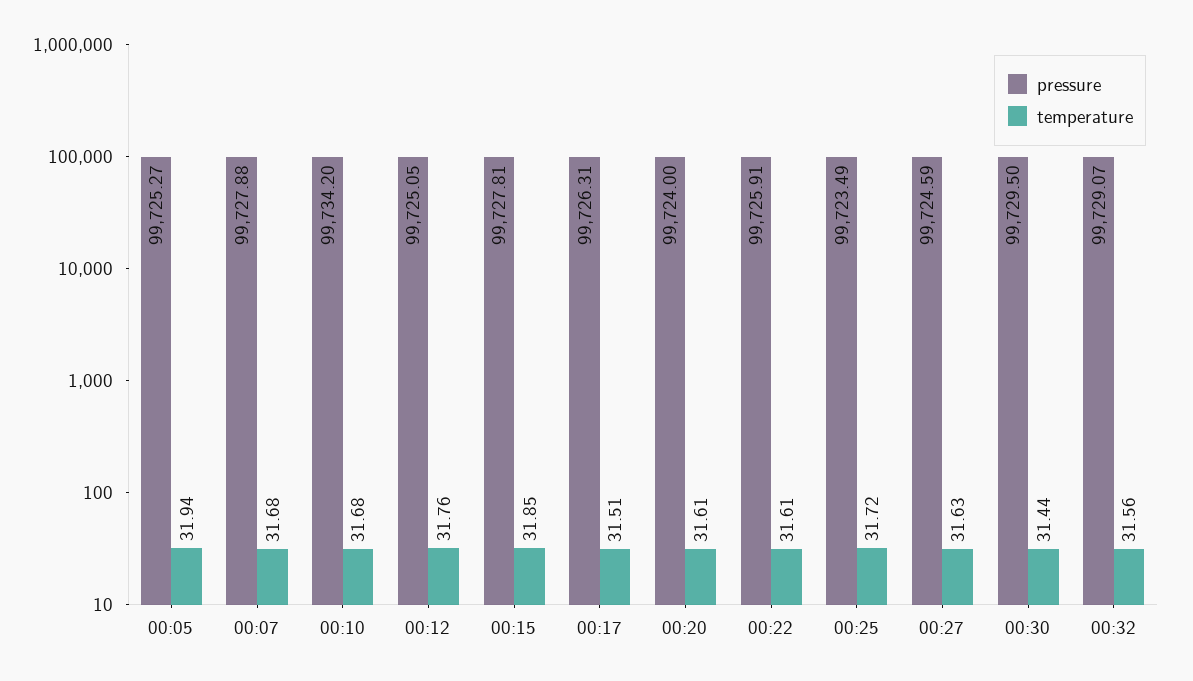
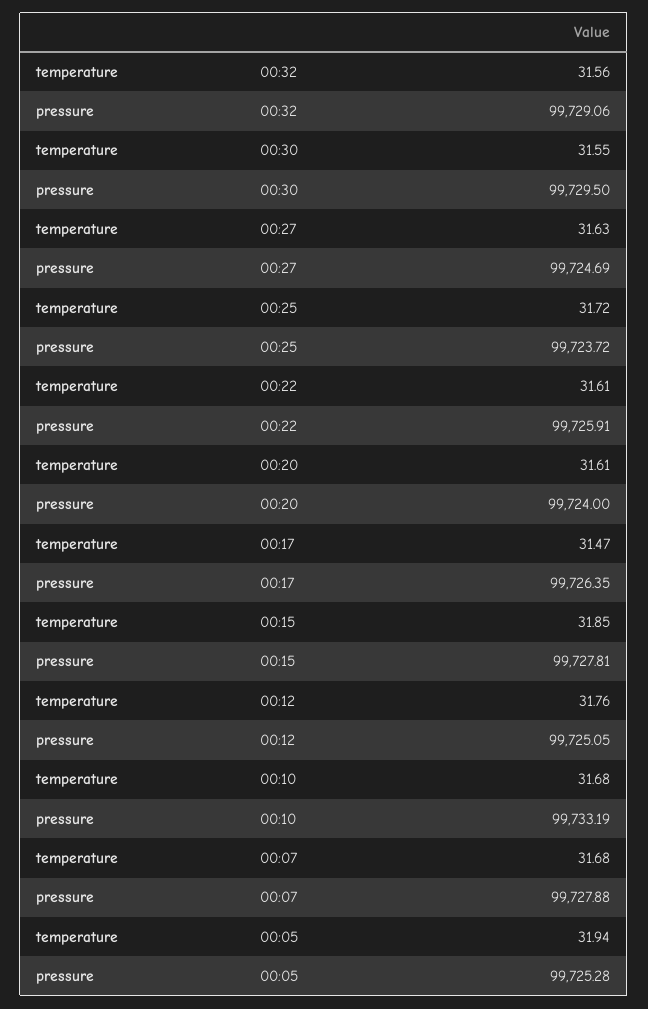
pressure, 00:05: 99725.27 -> 99725.28
pressure, 00:10: 99734.2 -> 99733.19
pressure, 00:17: 99726.31 -> 99726.35
temperature, 00:17: 31.51 -> 31.47
pressure, 00:25: 99723.49 -> 99723.72
pressure, 00:27: 99724.59 -> 99724.69
temperature, 00:30: 31.44 -> 31.55
pressure, 00:32: 99729.07 -> 99729.06

